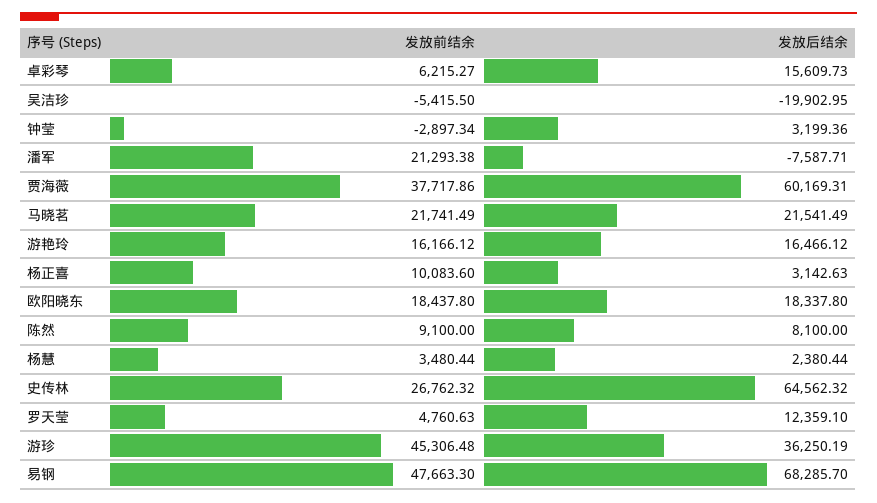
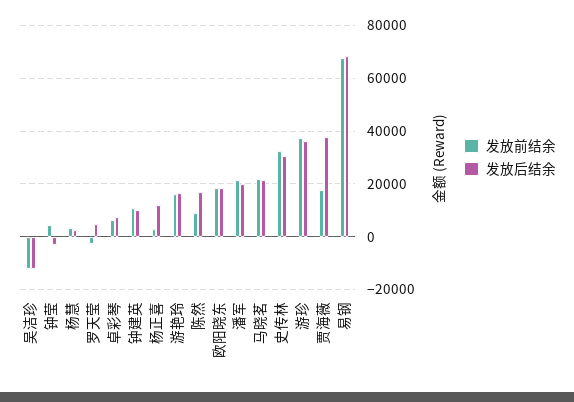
发放后结余, 卓彩琴: 15609.73 -> 7500
发放前结余, 吴洁珍: -5415.5 -> -12500
发放后结余, 吴洁珍: -19902.95 -> -12500
发放前结余, 钟莹: -2897.34 -> 5000
发放后结余, 钟莹: 3199.36 -> -2500
发放后结余, 潘军: -7587.71 -> 20000
发放前结余, 贾海薇: 37717.86 -> 17500
发放后结余, 贾海薇: 60169.31 -> 37500
发放前结余, 杨正喜: 10083.6 -> 2500
发放后结余, 杨正喜: 3142.63 -> 12500
发放后结余, 陈然: 8100 -> 17500
发放前结余, 史传林: 26762.32 -> 32500
发放后结余, 史传林: 64562.32 -> 30000
发放前结余, 罗天莹: 4760.63 -> -2500
发放后结余, 罗天莹: 12359.1 -> 5000
发放前结余, 游珍: 45306.48 -> 37500
发放前结余, 易钢: 47663.3 -> 67500
发放前结余, 钟建英: none -> 10000
发放后结余, 钟建英: none -> 10000

